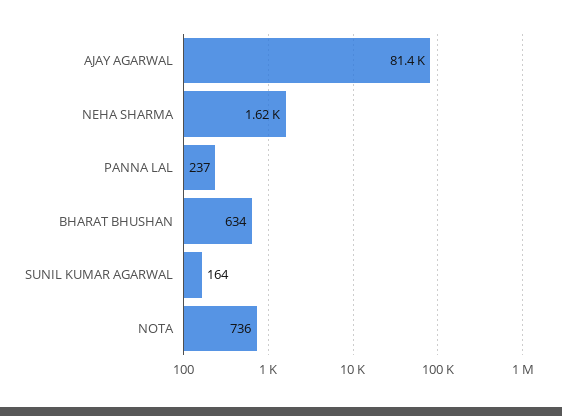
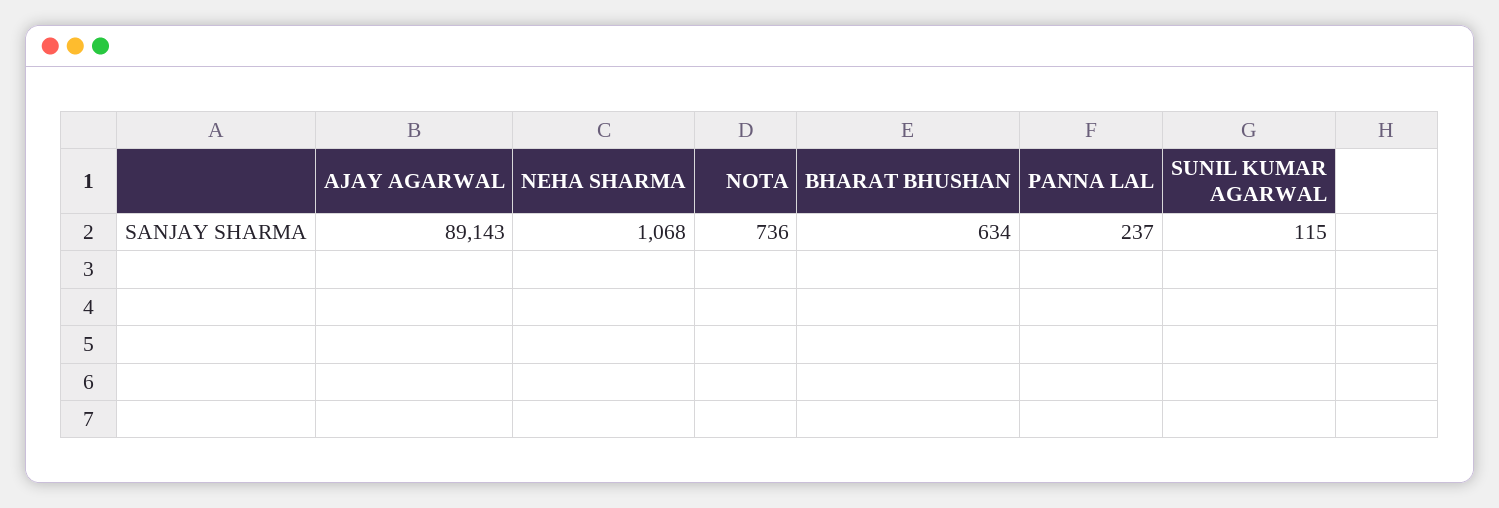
AJAY AGARWAL: 81400 -> 89143
NEHA SHARMA: 1620 -> 1068
SUNIL KUMAR AGARWAL: 164 -> 115

